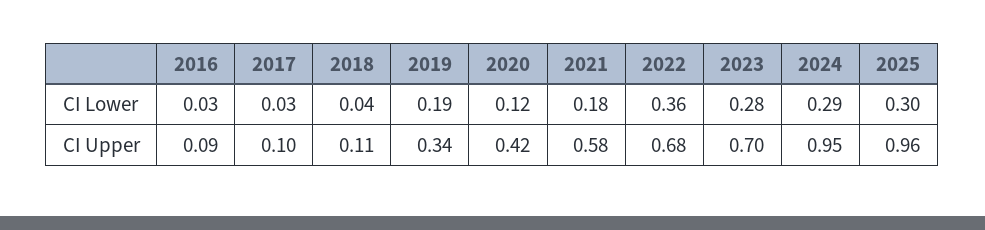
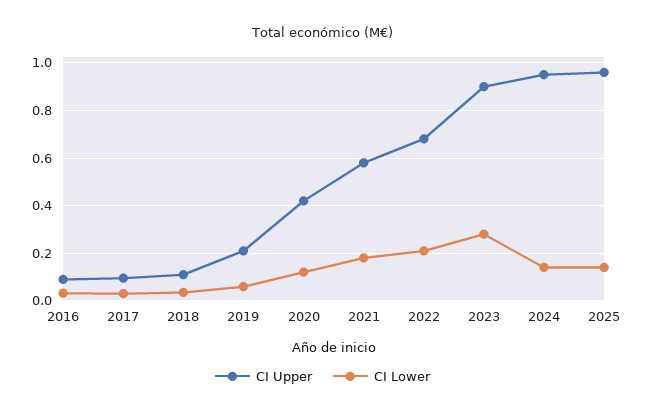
CI Lower, 2019: 0.19 -> 0.05
CI Lower, 2022: 0.36 -> 0.2
CI Lower, 2024: 0.29 -> 0.15
CI Lower, 2025: 0.3 -> 0.15
CI Upper, 2019: 0.34 -> 0.2
CI Upper, 2023: 0.7 -> 0.9

